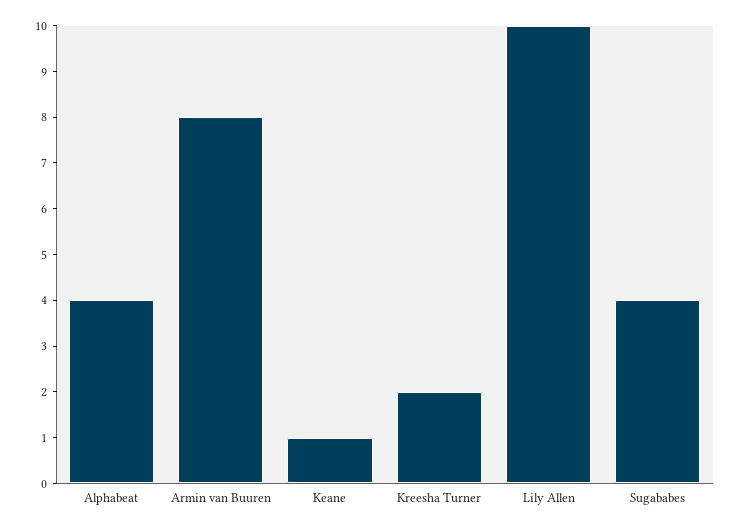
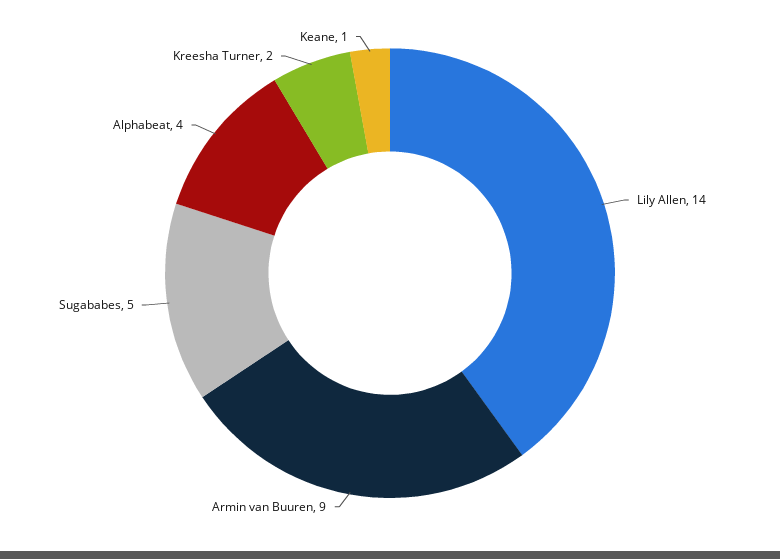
Armin van Buuren: 8 -> 9
Lily Allen: 10 -> 14
Sugababes: 4 -> 5

